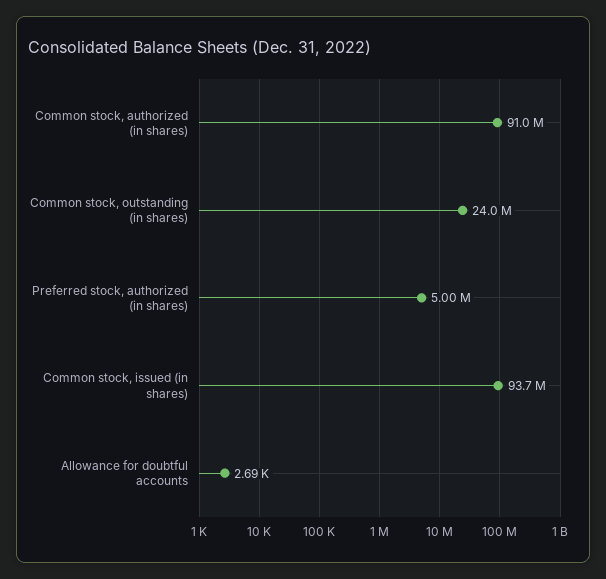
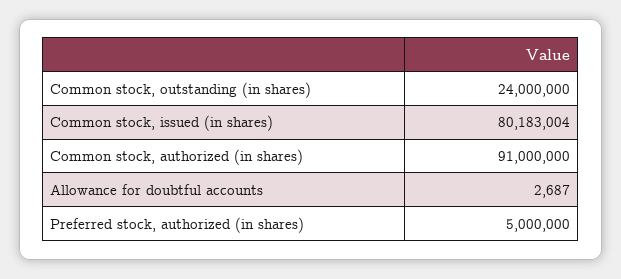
Common stock, issued (in shares): 93700000 -> 80183004

